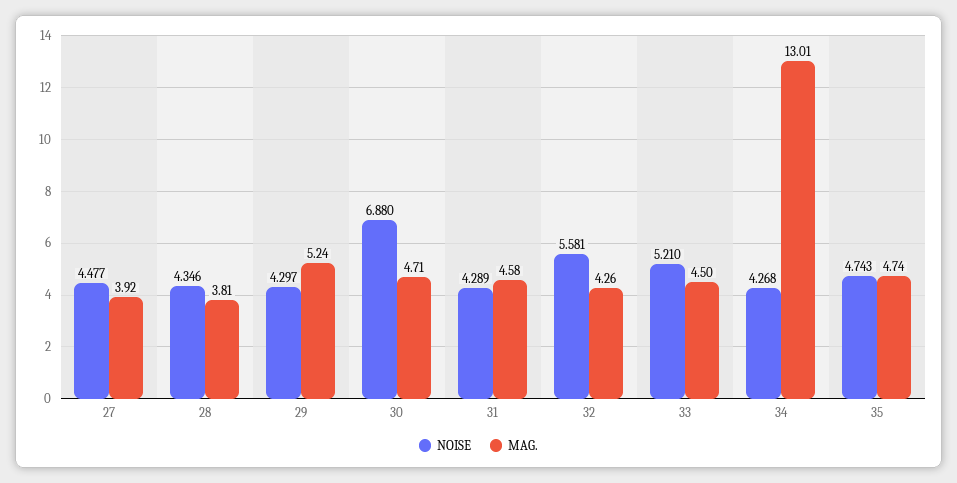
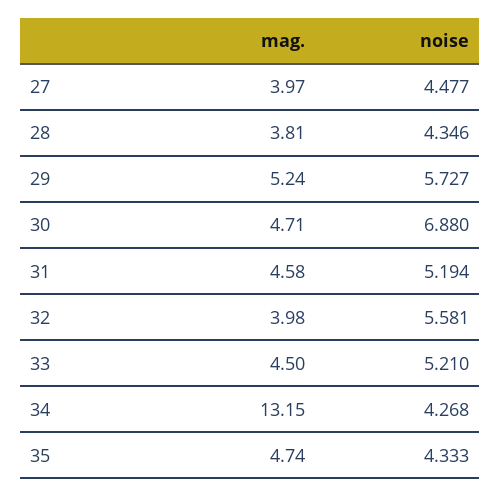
MAG., 27: 3.92 -> 3.97
NOISE, 29: 4.297 -> 5.727
NOISE, 31: 4.289 -> 5.194
MAG., 32: 4.26 -> 3.98
MAG., 34: 13.01 -> 13.15
NOISE, 35: 4.743 -> 4.333

